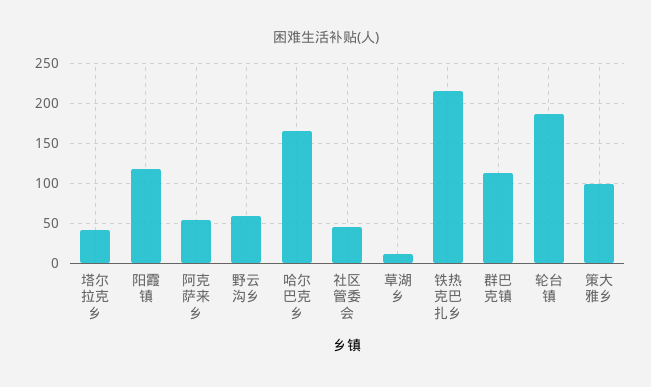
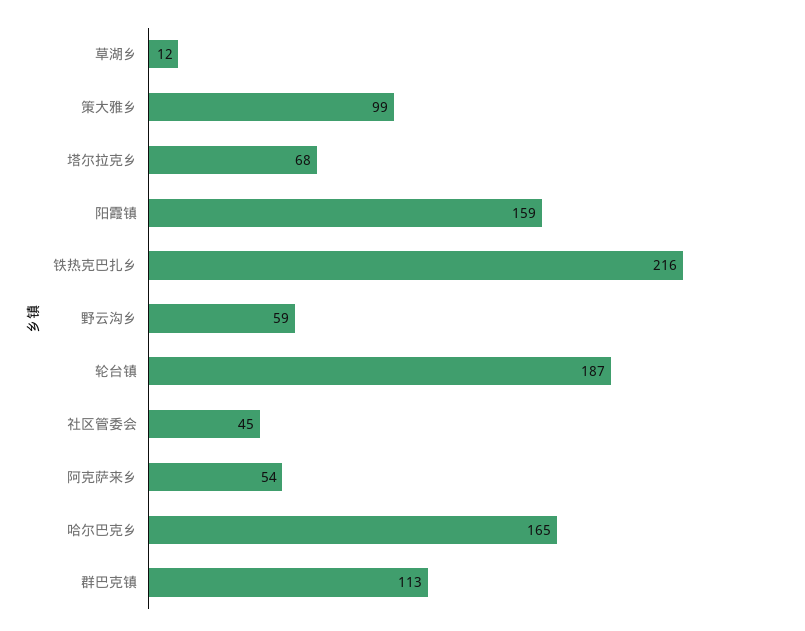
塔尔拉克乡: 40 -> 68
阳霞镇: 120 -> 159

